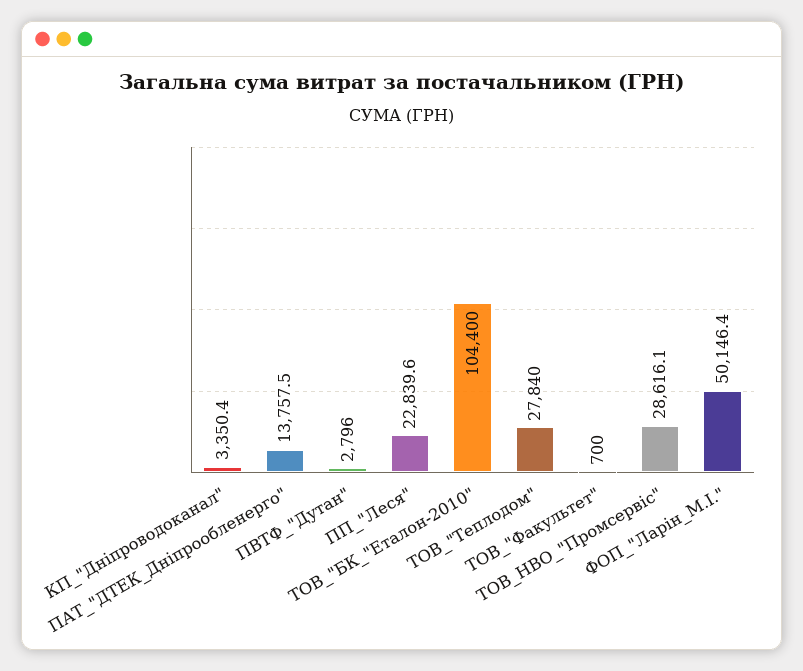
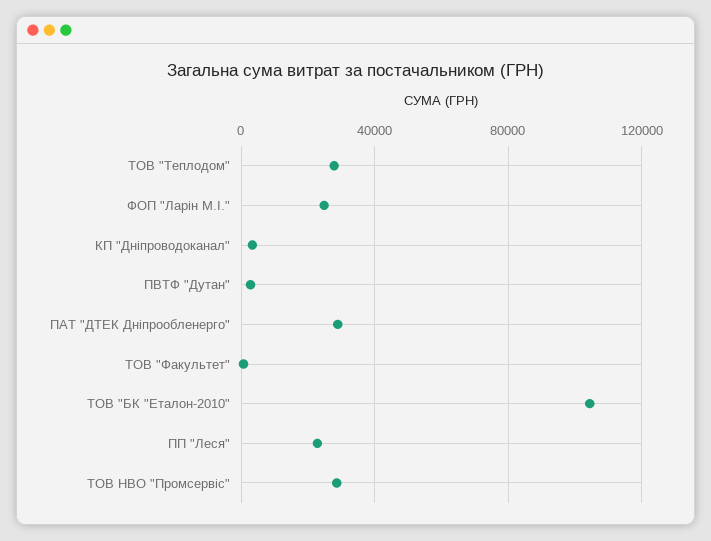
ПАТ_"ДТЕК_Дніпрообленерго": 13757.5 -> 30000
ФОП_"Ларін_М.І.": 50146.4 -> 25000

